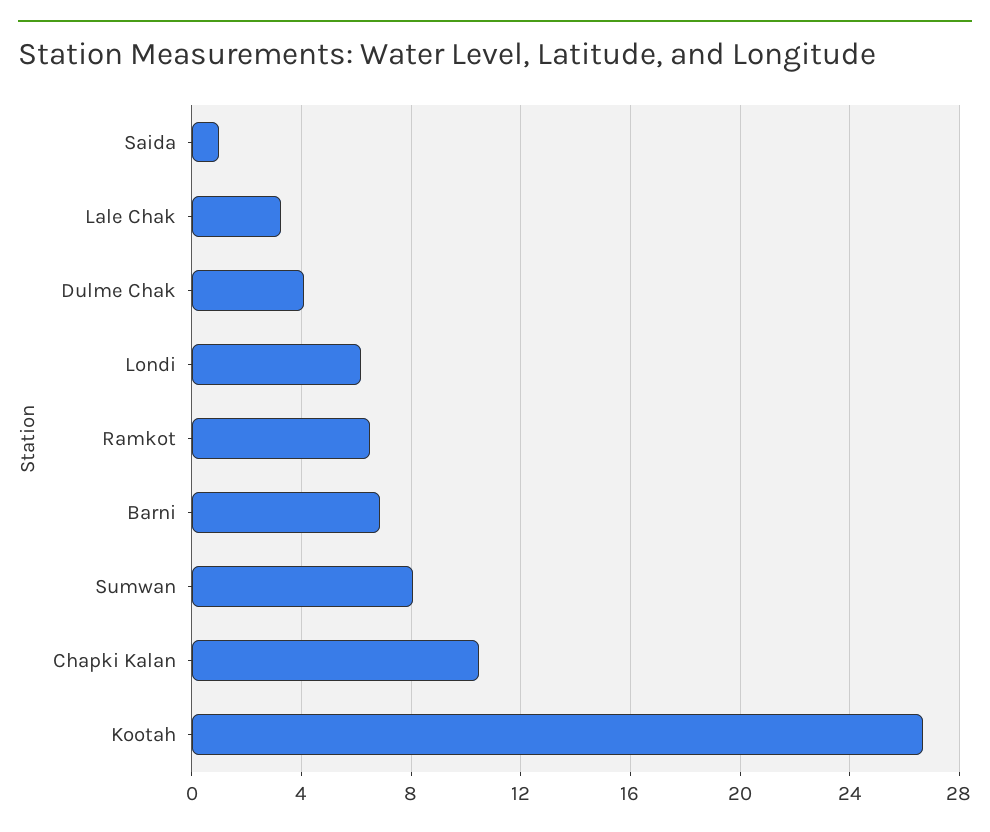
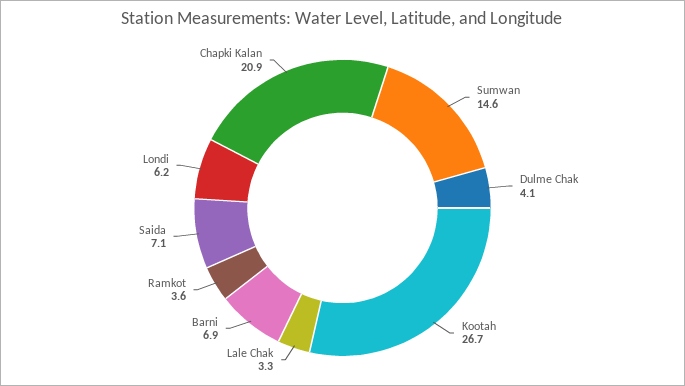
Saida: 1 -> 7.1
Ramkot: 6.5 -> 3.6
Sumwan: 8 -> 14.6
Chapki Kalan: 10.5 -> 20.9

